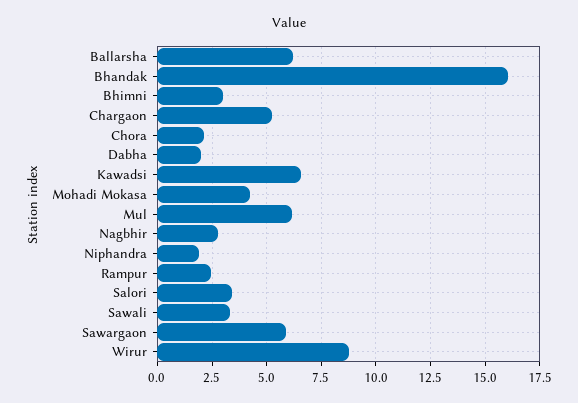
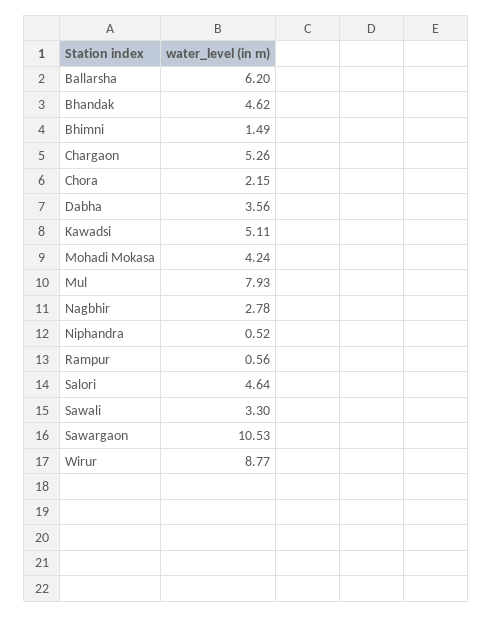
Bhandak: 16 -> 4.62
Bhimni: 3 -> 1.49
Dabha: 2 -> 3.56
Kawadsi: 6.5 -> 5.11
Mul: 6 -> 7.93
Niphandra: 2 -> 0.52
Rampur: 2.5 -> 0.56
Salori: 3.5 -> 4.64
Sawargaon: 6 -> 10.53

